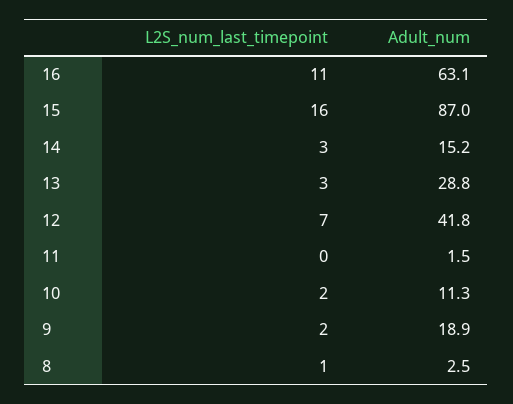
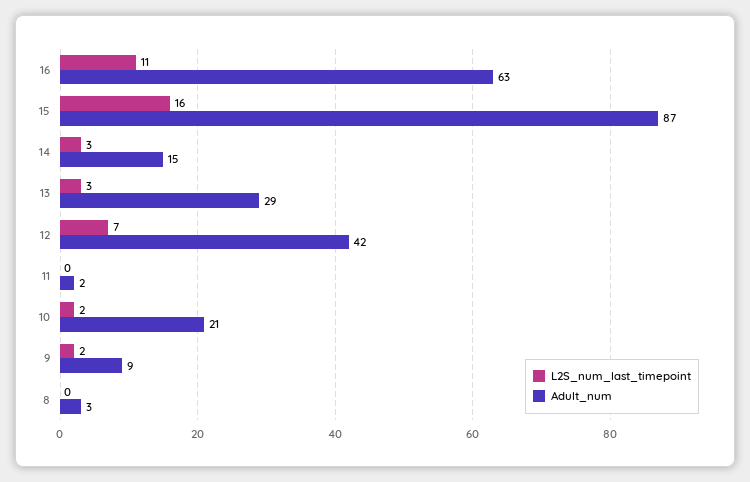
Adult_num, 10: 11.3 -> 21
Adult_num, 9: 18.9 -> 9
L2S_num_last_timepoint, 8: 1 -> 0

